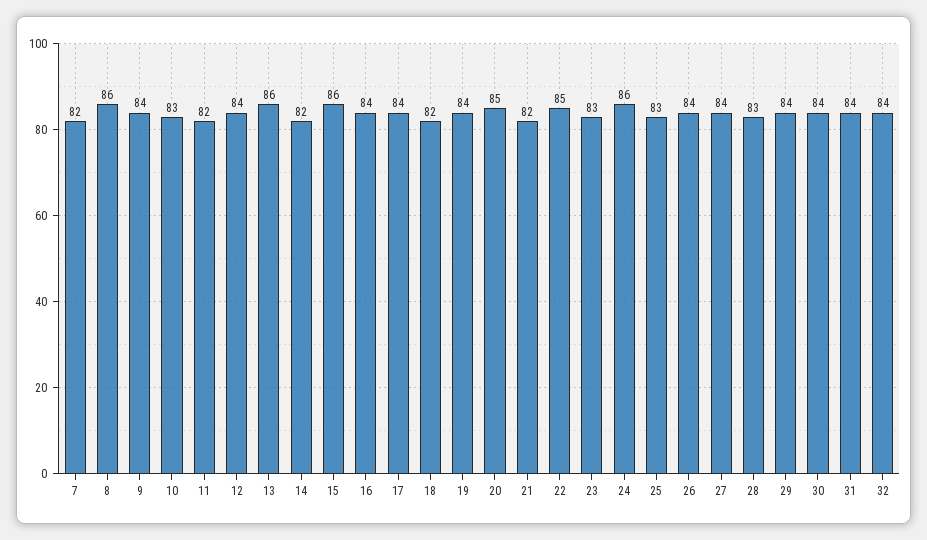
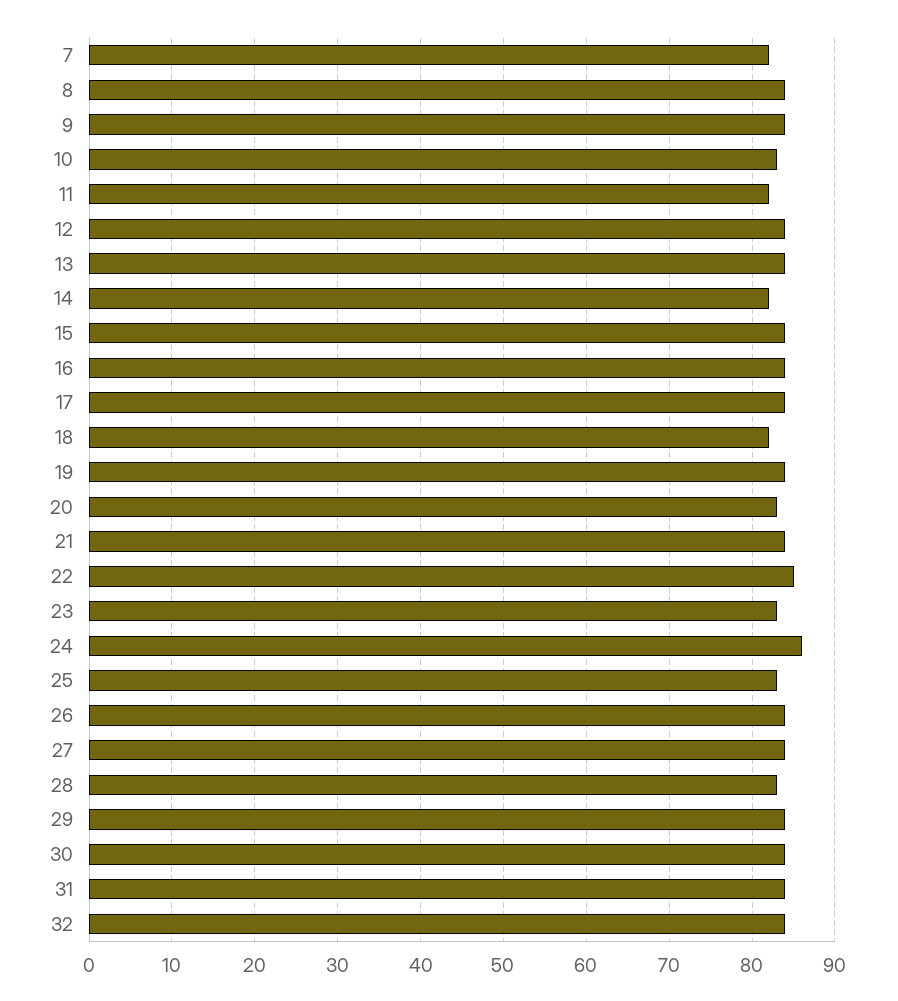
8: 86 -> 84
13: 86 -> 84
15: 86 -> 84
20: 85 -> 83
21: 82 -> 84

